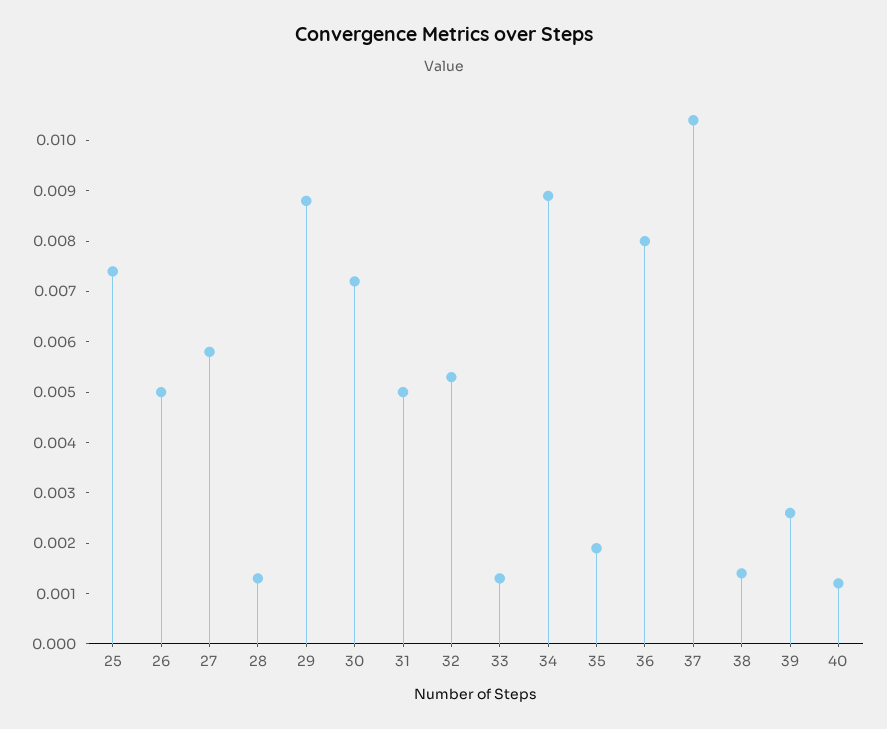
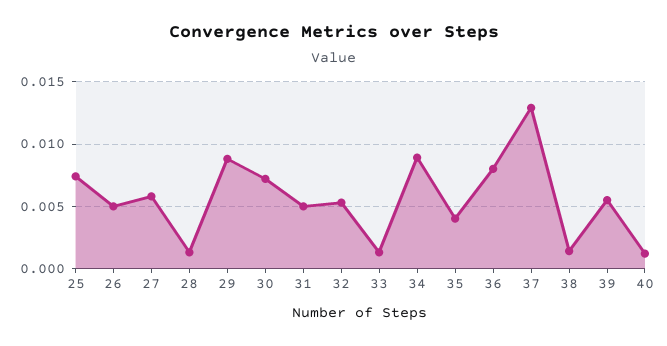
35: 0.002 -> 0.004
37: 0.0105 -> 0.013
39: 0.0025 -> 0.0055

